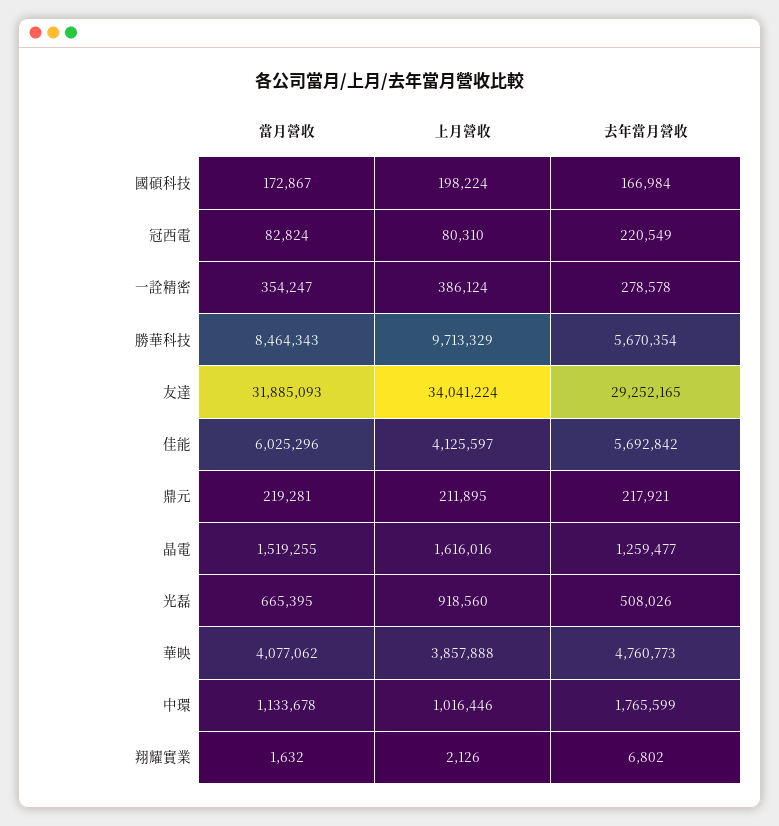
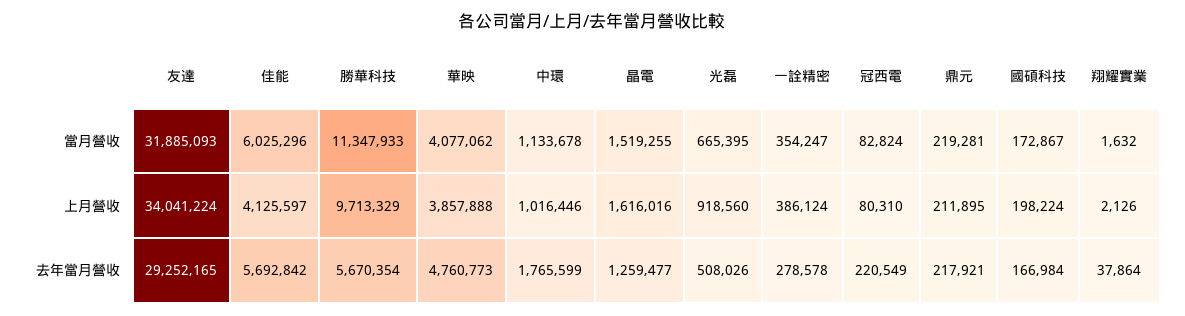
當月營收, 勝華科技: 8464343 -> 11347933
去年當月營收, 翔耀實業: 6802 -> 37864

